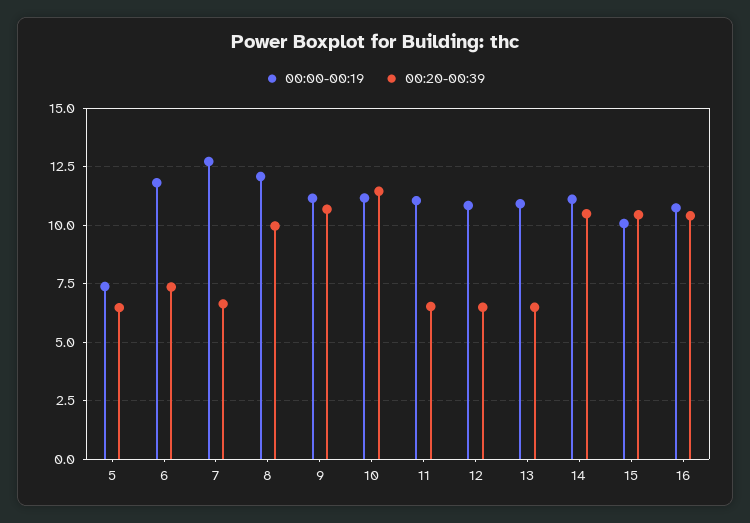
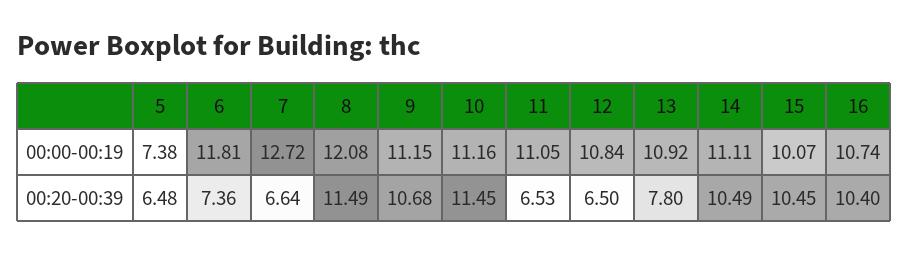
00:20-00:39, 8: 10 -> 11.49
00:20-00:39, 13: 6.5 -> 7.8

